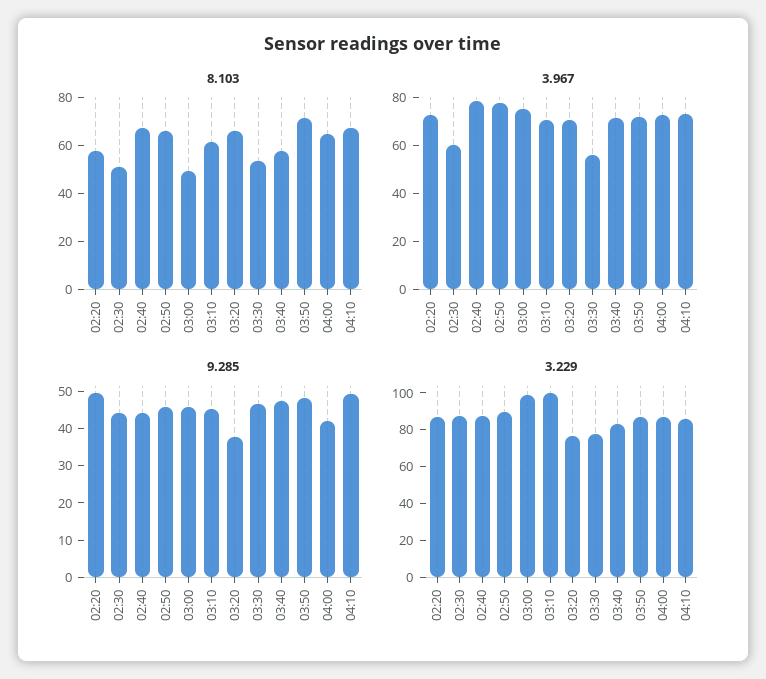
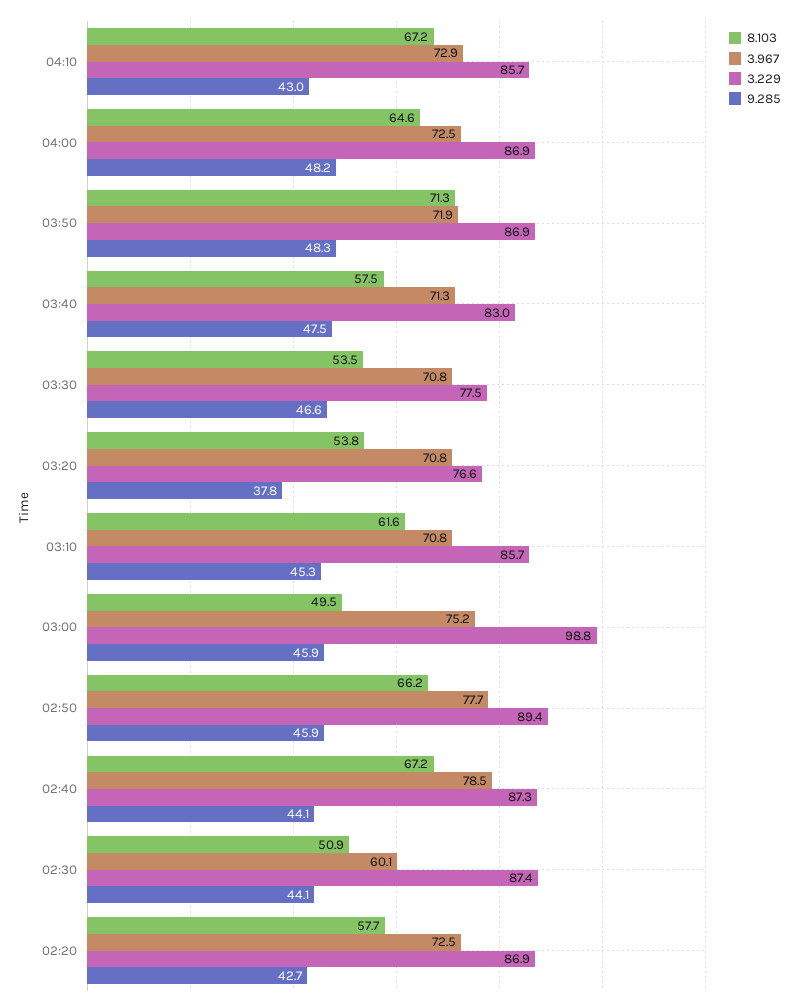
8.103, 03:20: 65 -> 53.8
3.967, 03:30: 55 -> 70.8
9.285, 02:20: 50 -> 42.7
9.285, 04:00: 42.5 -> 48.2
9.285, 04:10: 50 -> 43
3.229, 03:10: 100 -> 85.7

